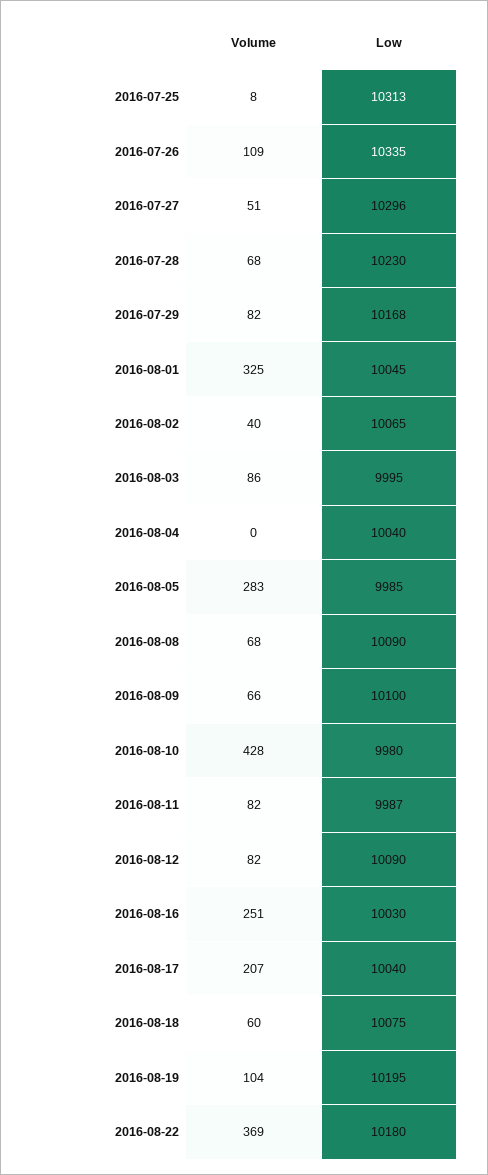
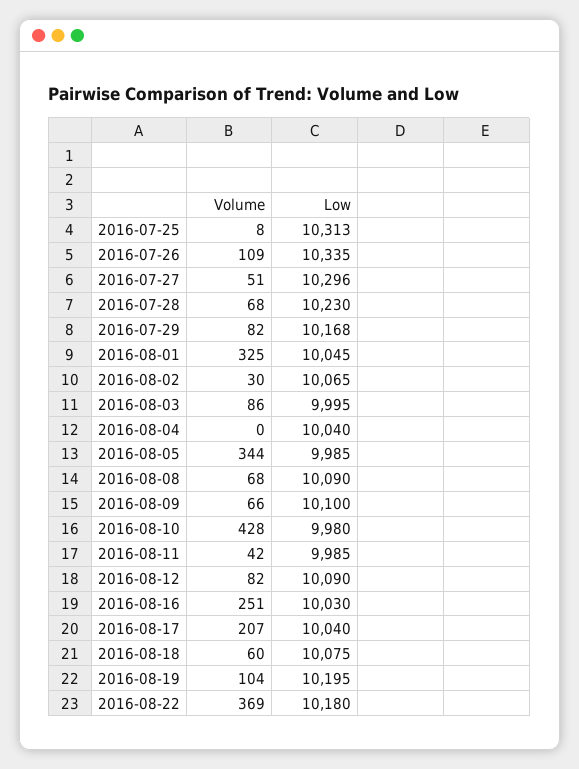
Volume, 2016-08-02: 40 -> 30
Volume, 2016-08-05: 283 -> 344
Volume, 2016-08-11: 82 -> 42
Low, 2016-08-11: 9987 -> 9985

